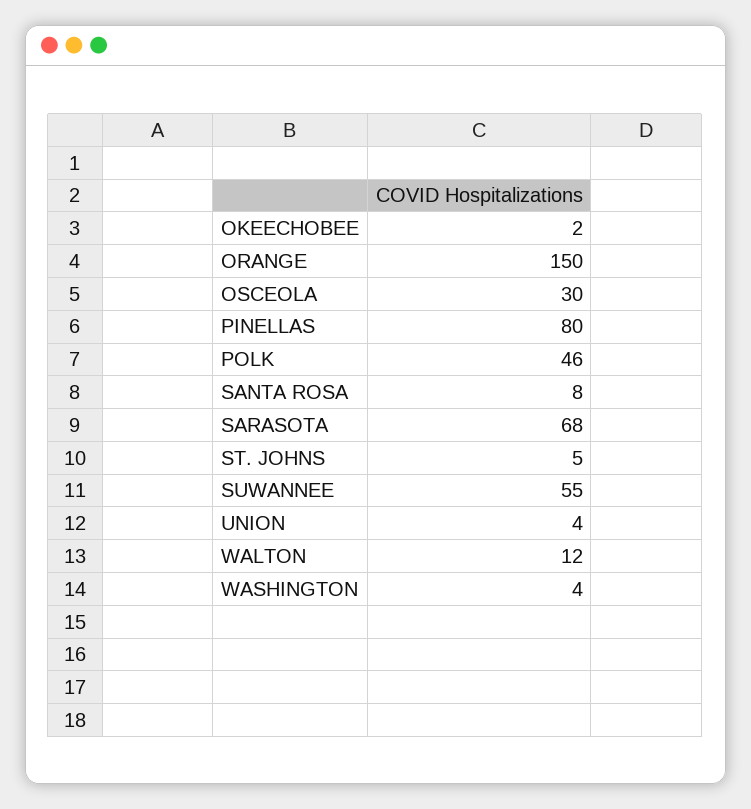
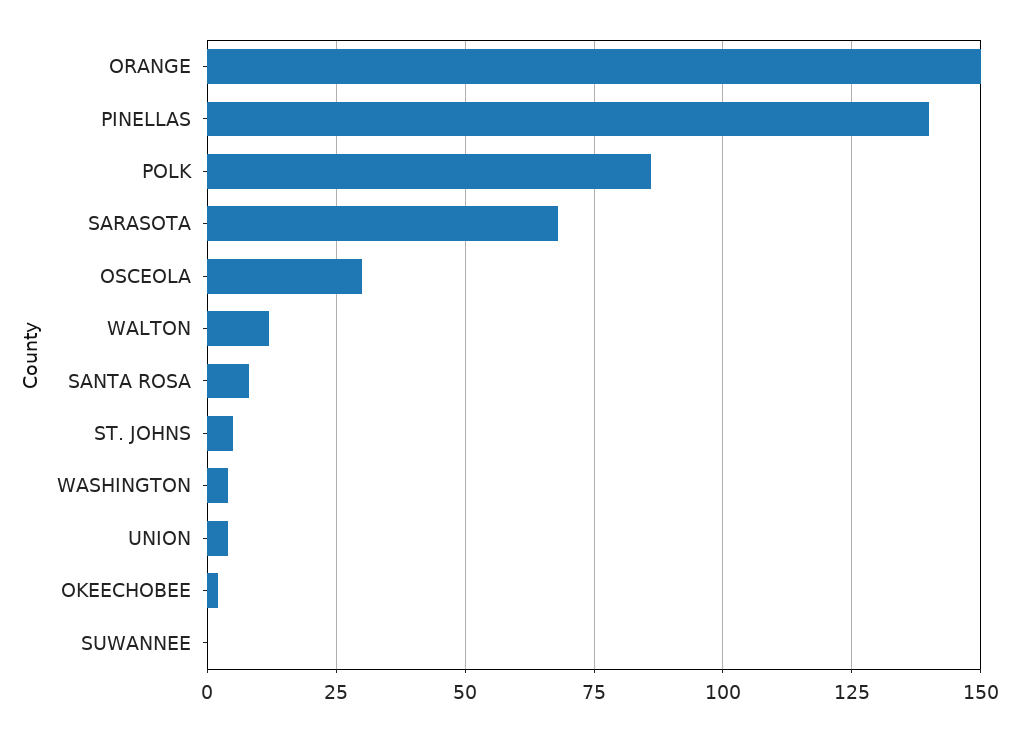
PINELLAS: 80 -> 140
POLK: 46 -> 85
SUWANNEE: 55 -> 0

